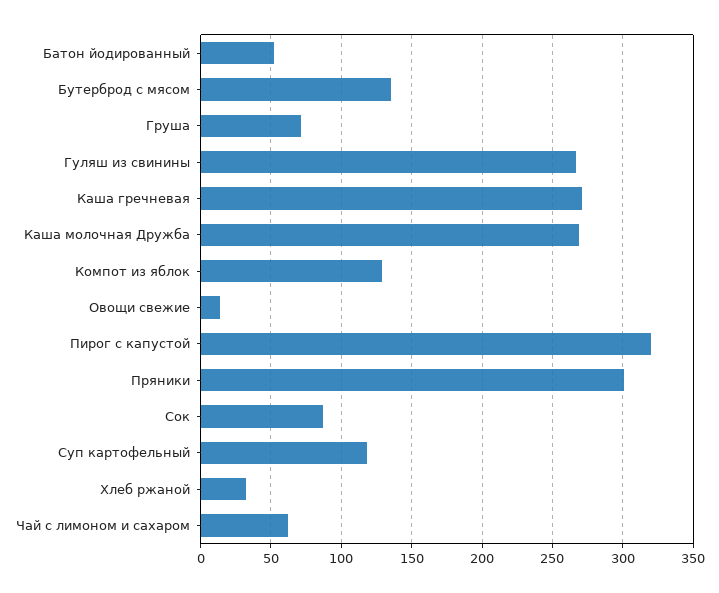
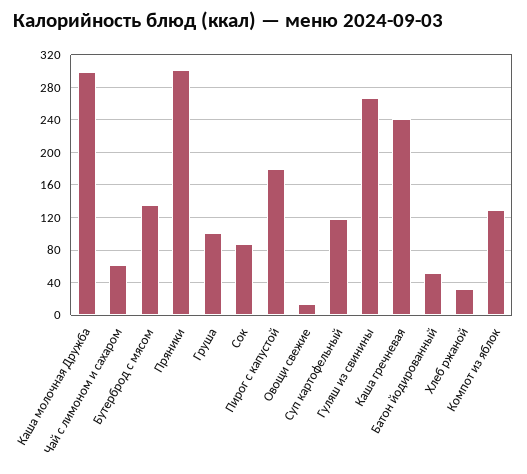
Груша: 70 -> 100
Каша гречневая: 270 -> 240
Каша молочная Дружба: 270 -> 300
Пирог с капустой: 320 -> 180

